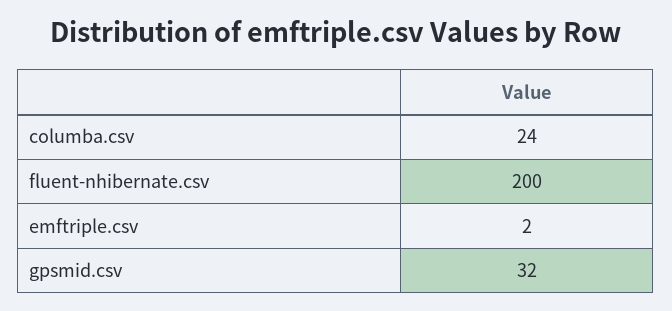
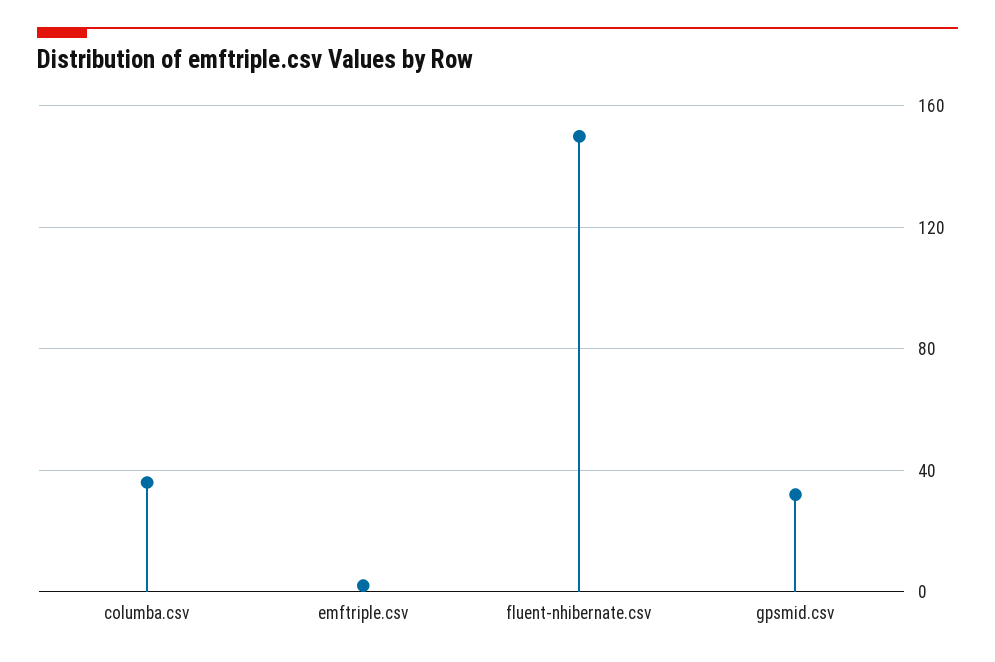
columba.csv: 24 -> 35
fluent-nhibernate.csv: 200 -> 150

